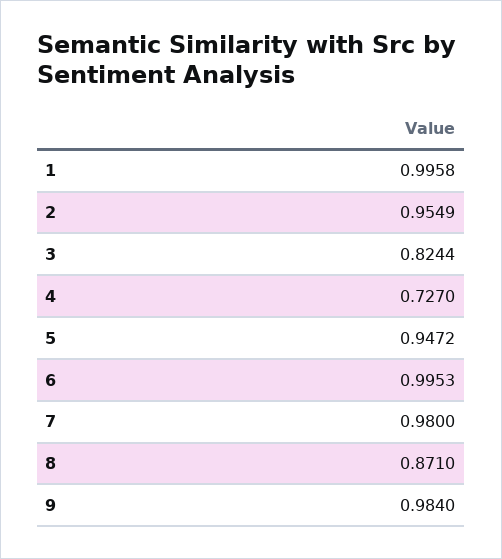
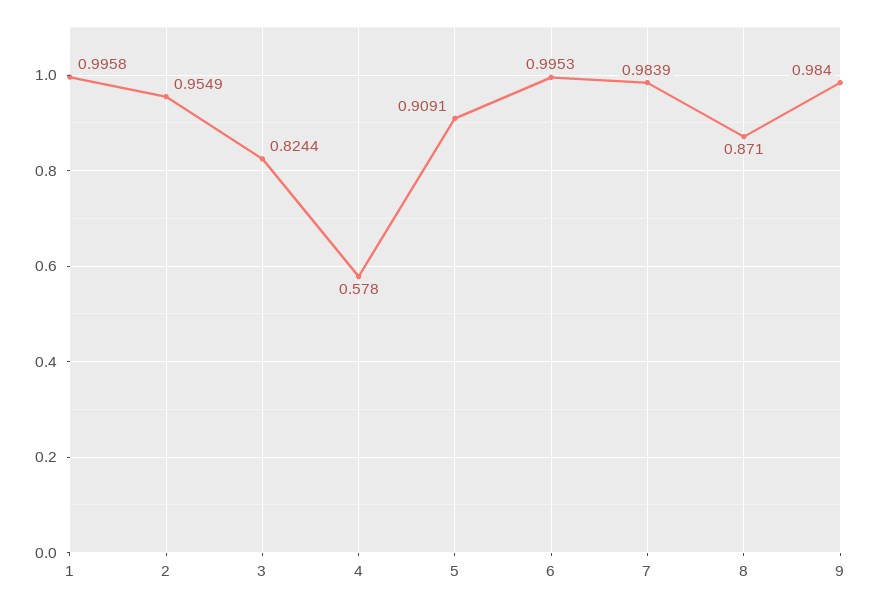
4: 0.727 -> 0.578
5: 0.9472 -> 0.9091
7: 0.98 -> 0.9839

